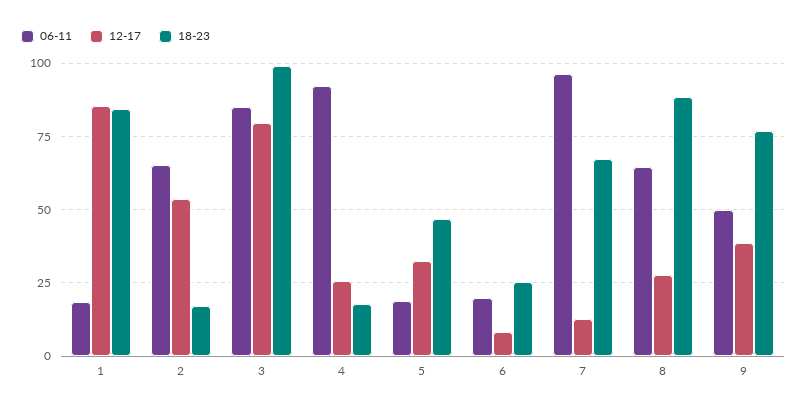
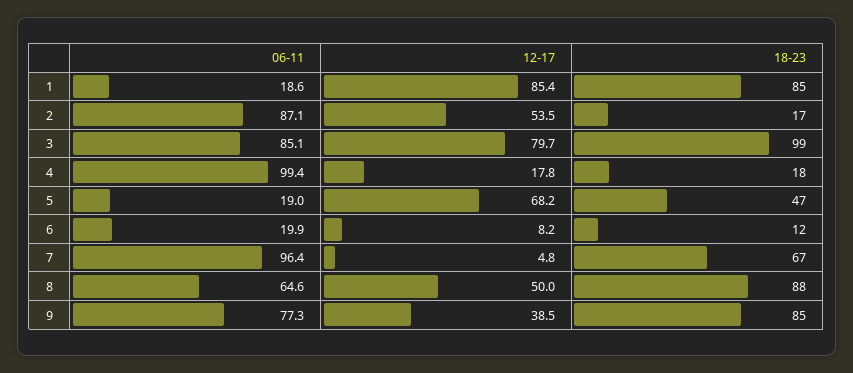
06-11, 2: 65 -> 87.1
06-11, 4: 92.5 -> 99.4
12-17, 4: 25 -> 17.8
12-17, 5: 32.5 -> 68.2
18-23, 6: 25 -> 12
12-17, 7: 12.5 -> 4.8
12-17, 8: 27.5 -> 50
06-11, 9: 50 -> 77.3
18-23, 9: 77.5 -> 85

